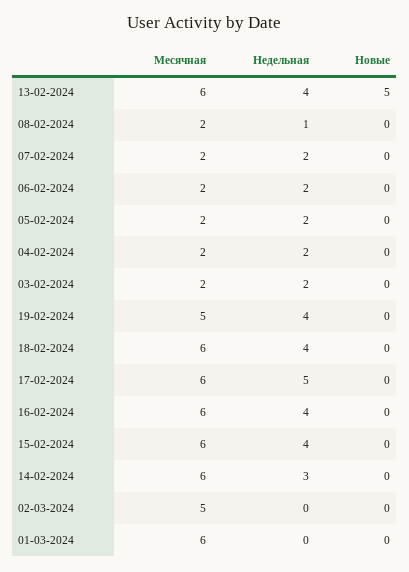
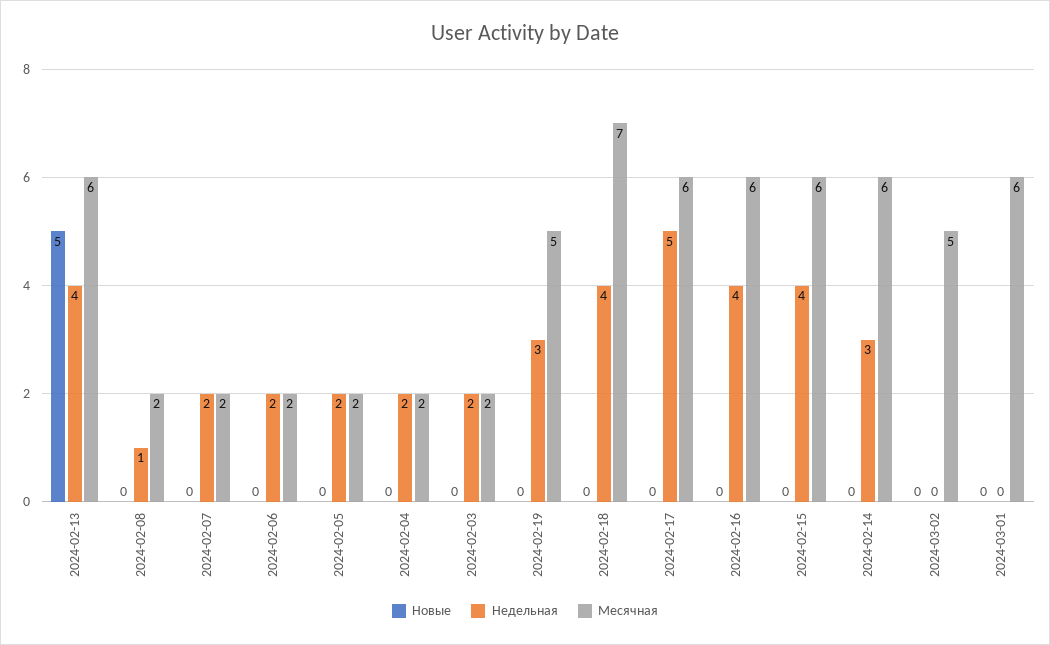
Недельная, 19-02-2024: 4 -> 3
Месячная, 18-02-2024: 6 -> 7

